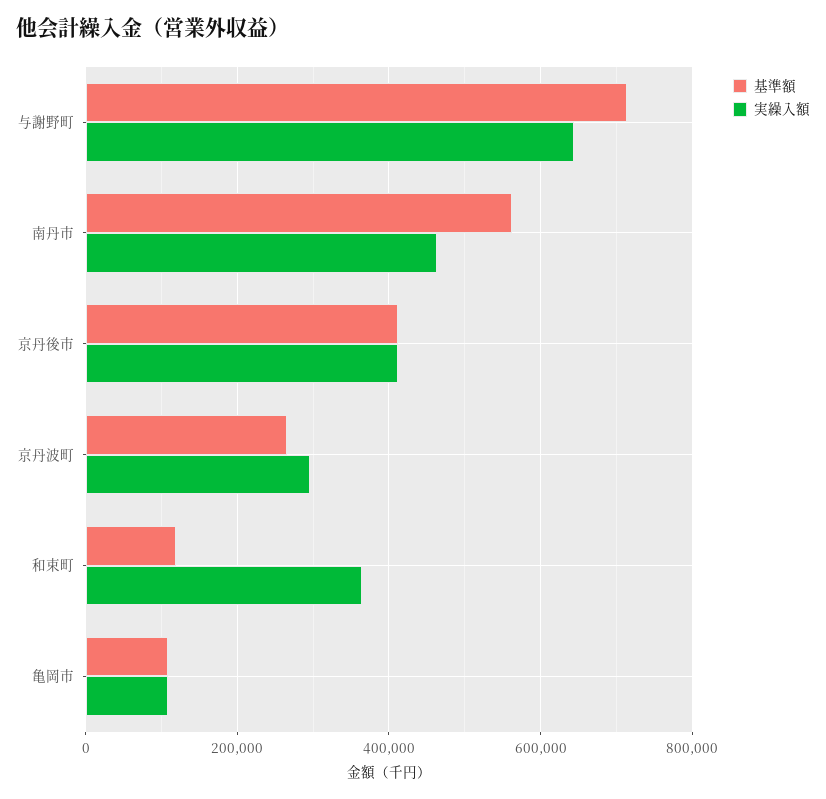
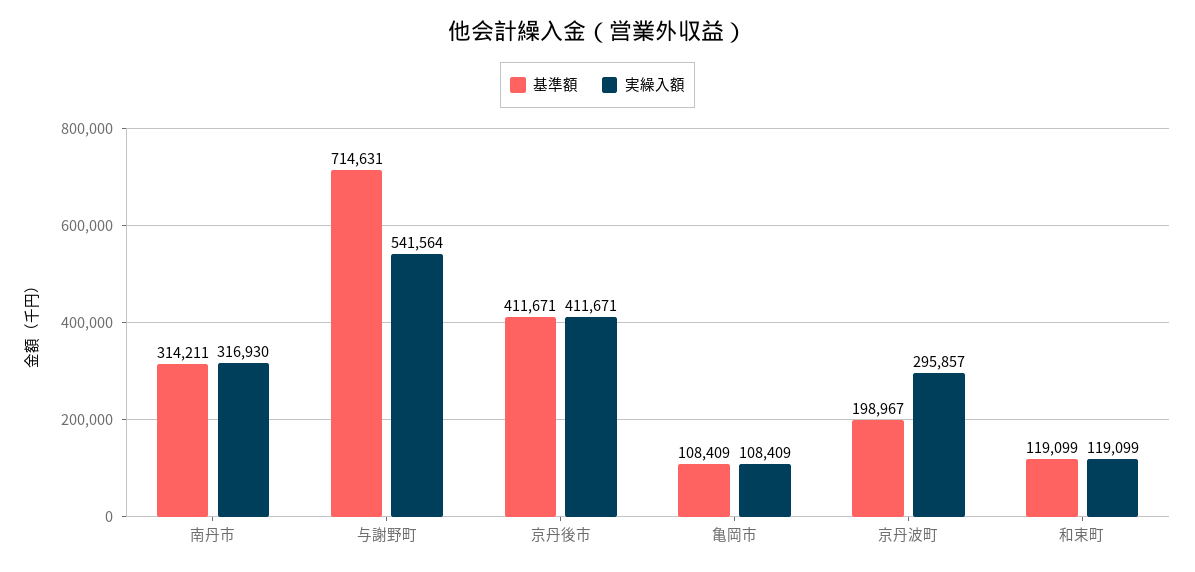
実繰入額, 与謝野町: 640000 -> 541564
基準額, 南丹市: 560000 -> 314211
実繰入額, 南丹市: 460000 -> 316930
基準額, 京丹波町: 260000 -> 198967
実繰入額, 和束町: 360000 -> 119099

